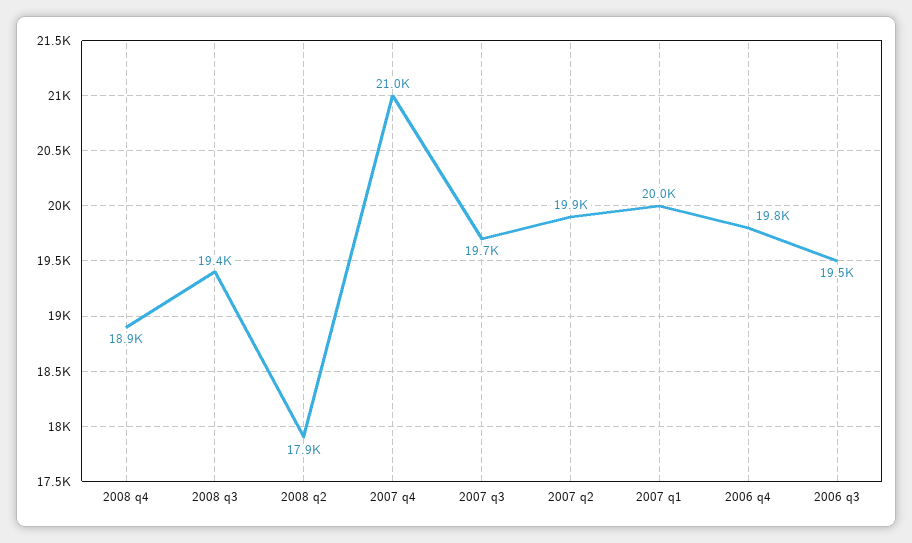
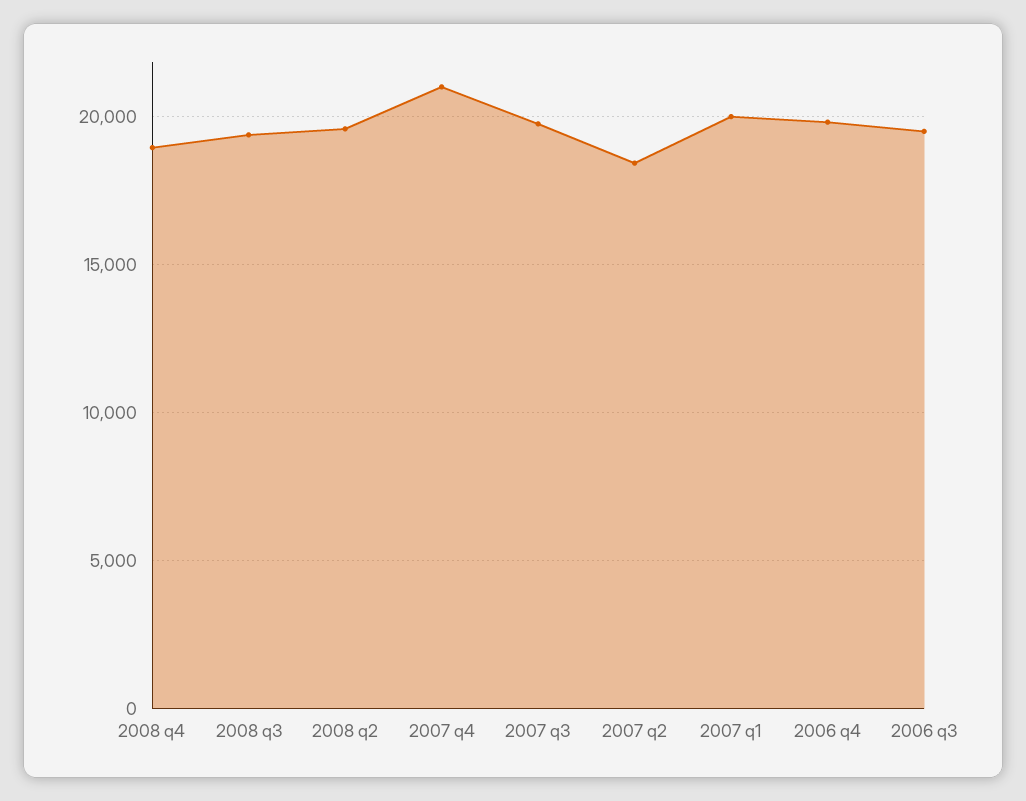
2008 q2: 17900 -> 19500
2007 q2: 19900 -> 18500

